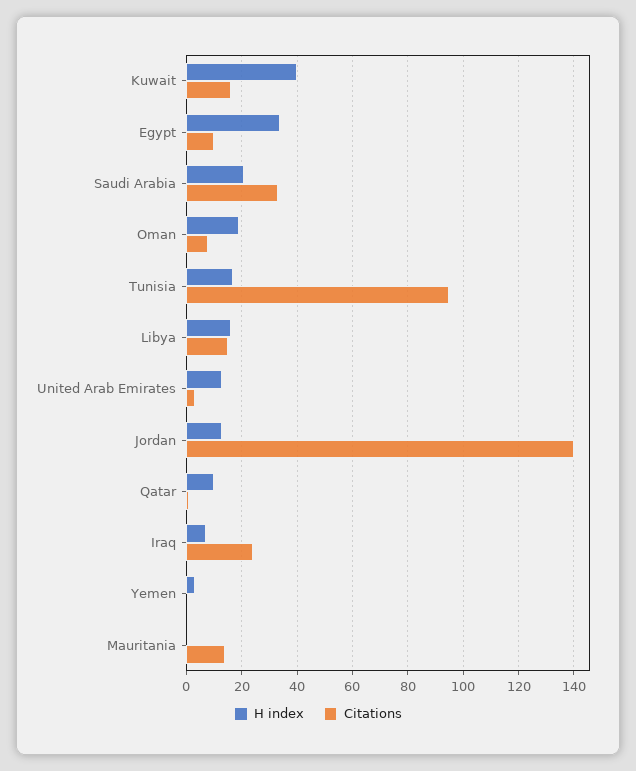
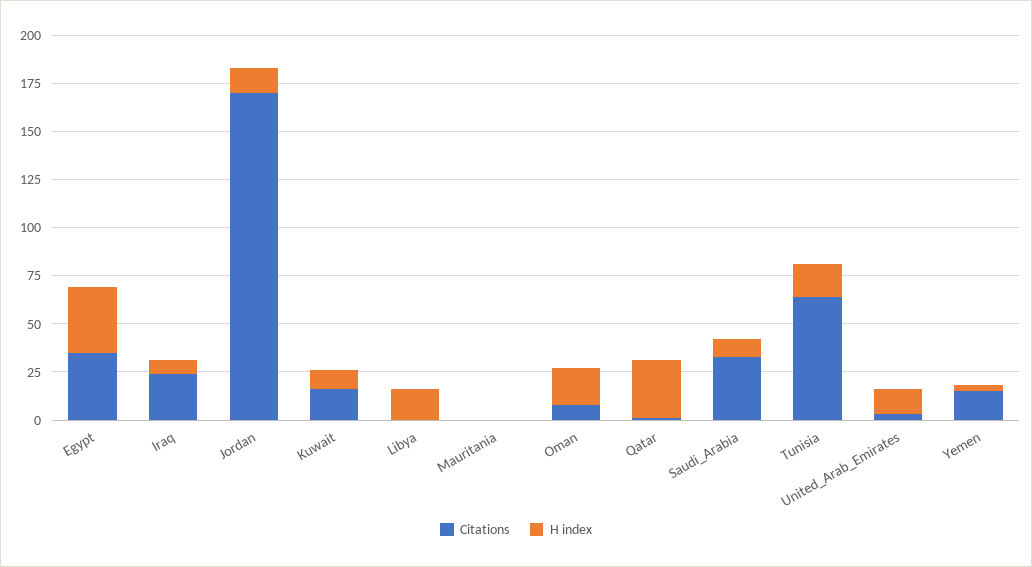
H index, Kuwait: 40 -> 10
Citations, Egypt: 10 -> 35
H index, Saudi Arabia: 20 -> 10
Citations, Tunisia: 95 -> 65
Citations, Libya: 15 -> 0
Citations, Jordan: 140 -> 170
H index, Qatar: 10 -> 30
Citations, Yemen: 0 -> 15
Citations, Mauritania: 15 -> 0

